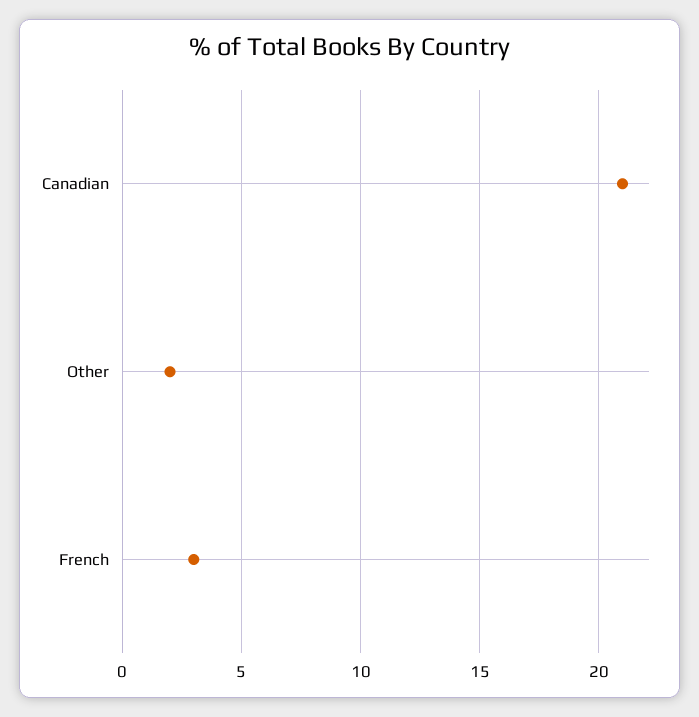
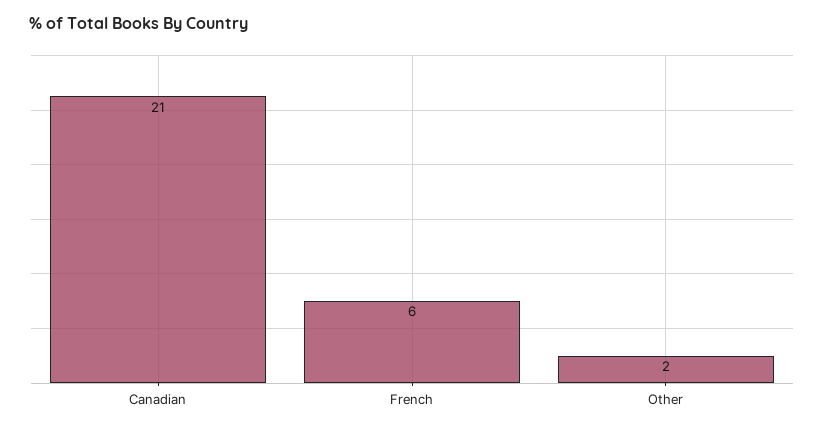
French: 3 -> 6

